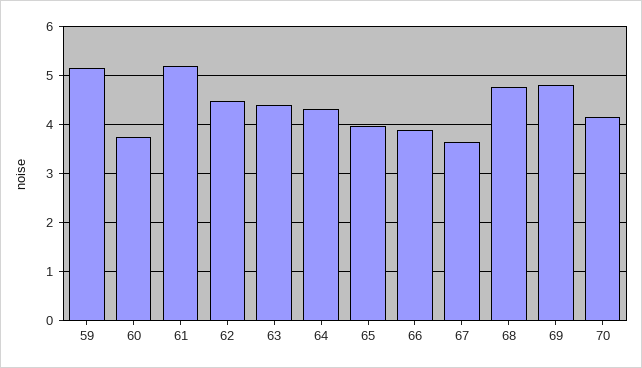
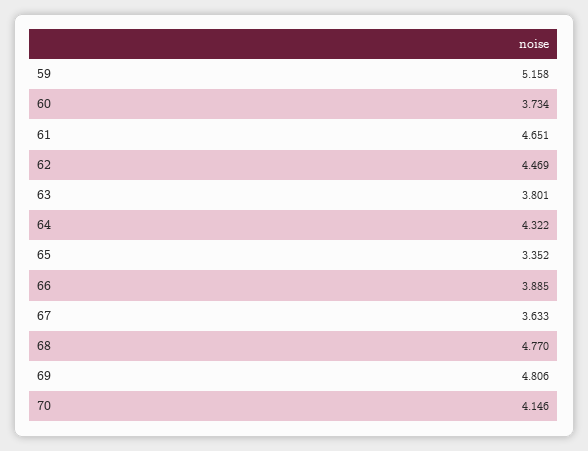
61: 5.2 -> 4.651
63: 4.4 -> 3.801
65: 4 -> 3.352

